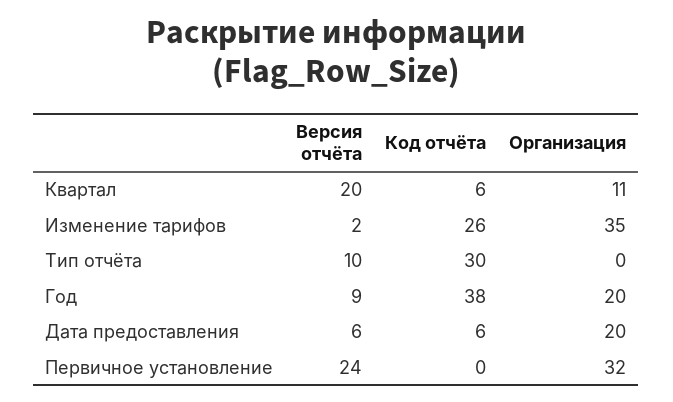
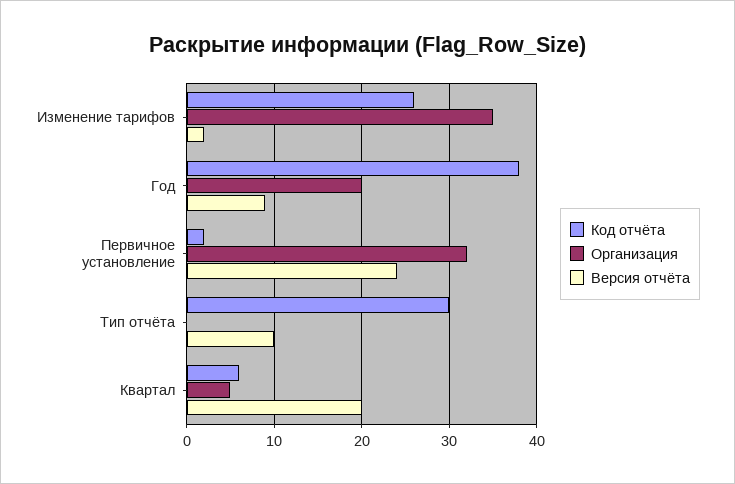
Организация, Квартал: 11 -> 5
Версия отчёта, Дата предоставления: 6 -> none
Код отчёта, Дата предоставления: 6 -> none
Организация, Дата предоставления: 20 -> none
Код отчёта, Первичное установление: 0 -> 2

